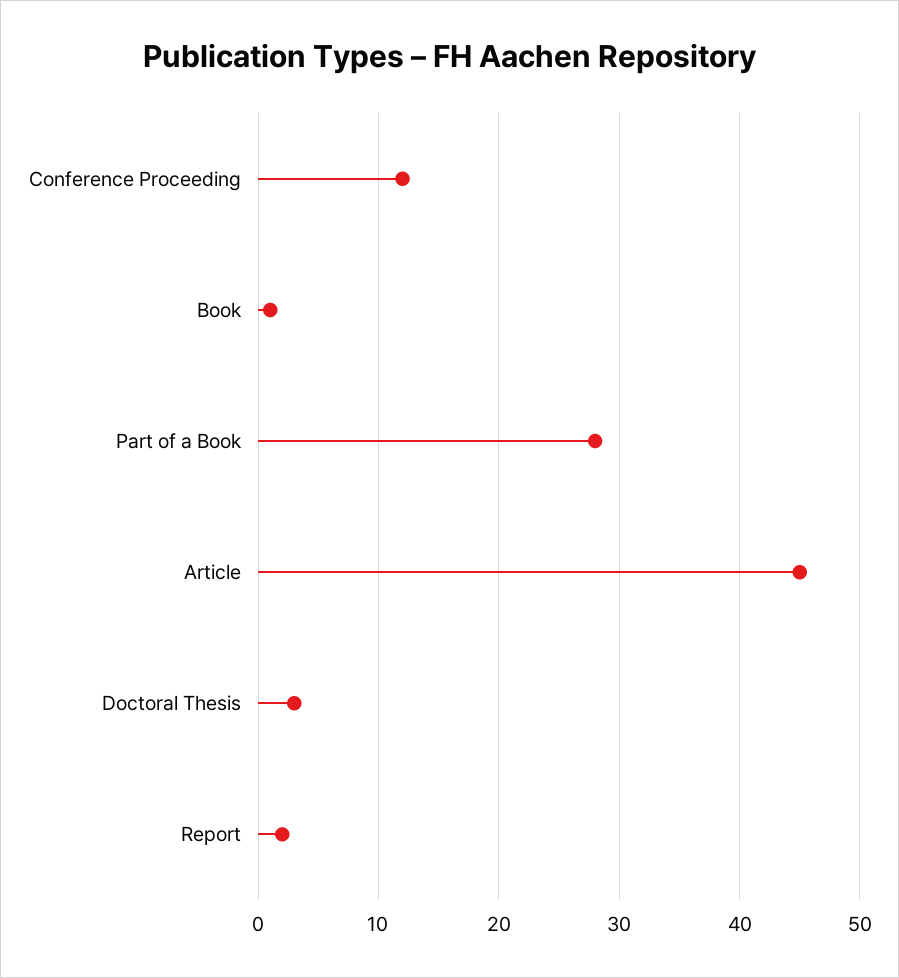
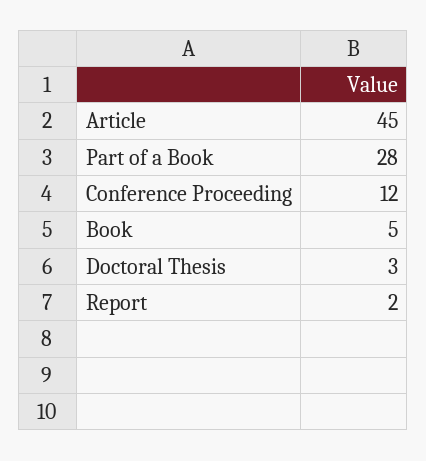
Book: 1 -> 5

